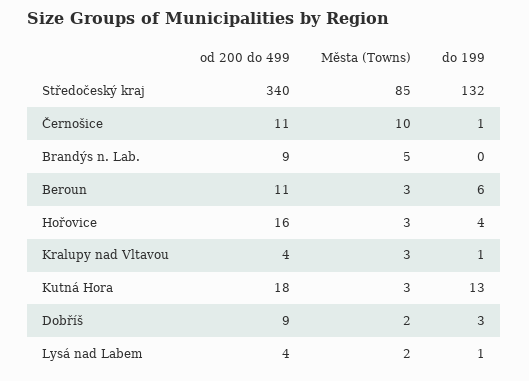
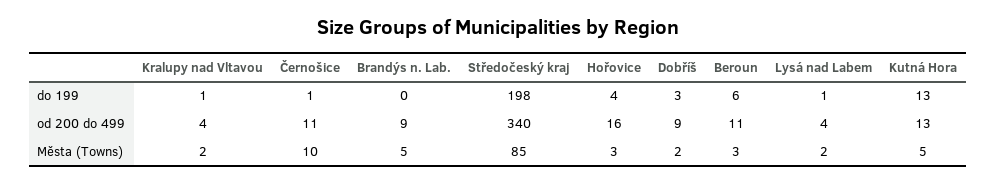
do 199, Středočeský kraj: 132 -> 198
Města (Towns), Kralupy nad Vltavou: 3 -> 2
od 200 do 499, Kutná Hora: 18 -> 13
Města (Towns), Kutná Hora: 3 -> 5

